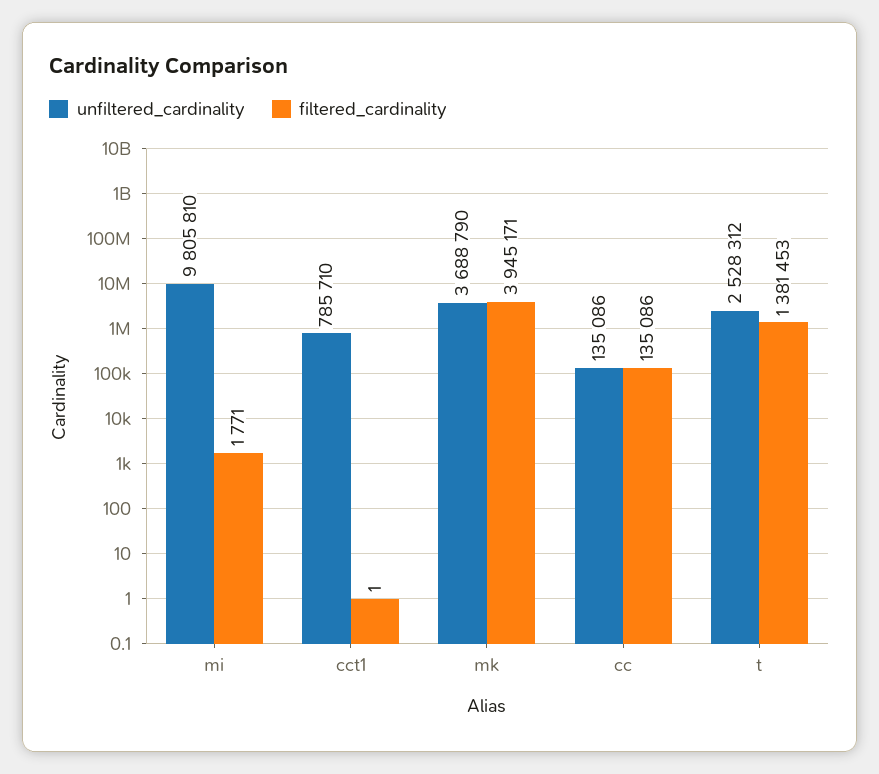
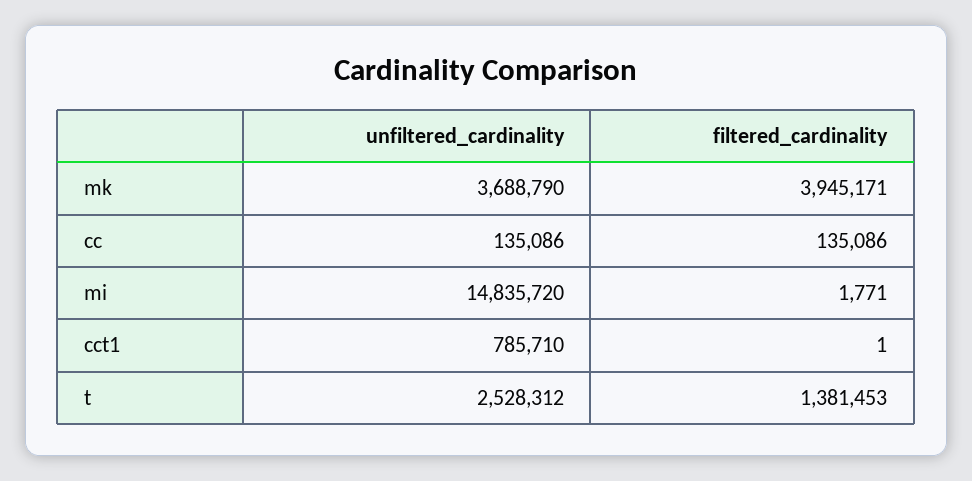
unfiltered_cardinality, mi: 9805810 -> 14835720

